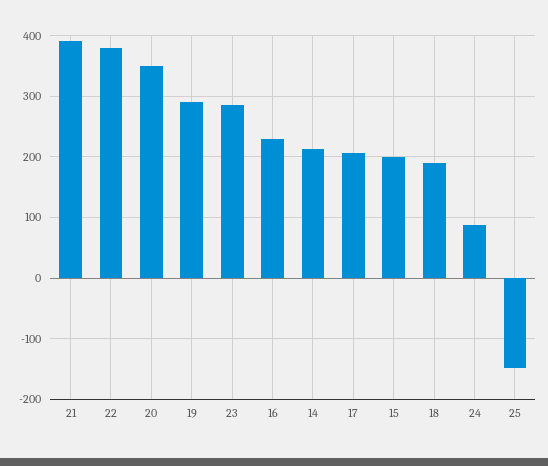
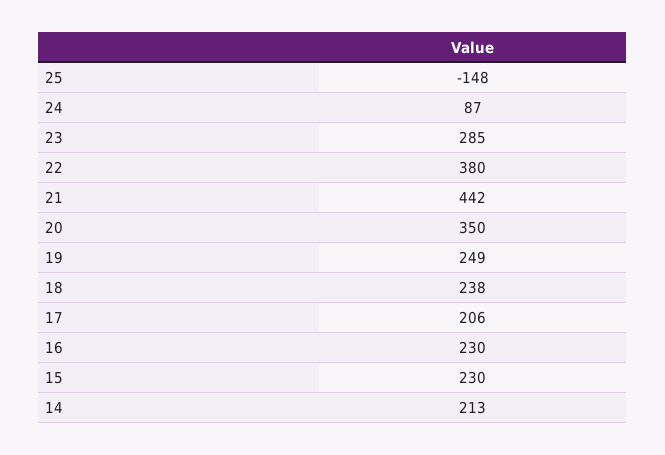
21: 390 -> 442
19: 290 -> 249
15: 200 -> 230
18: 190 -> 238

